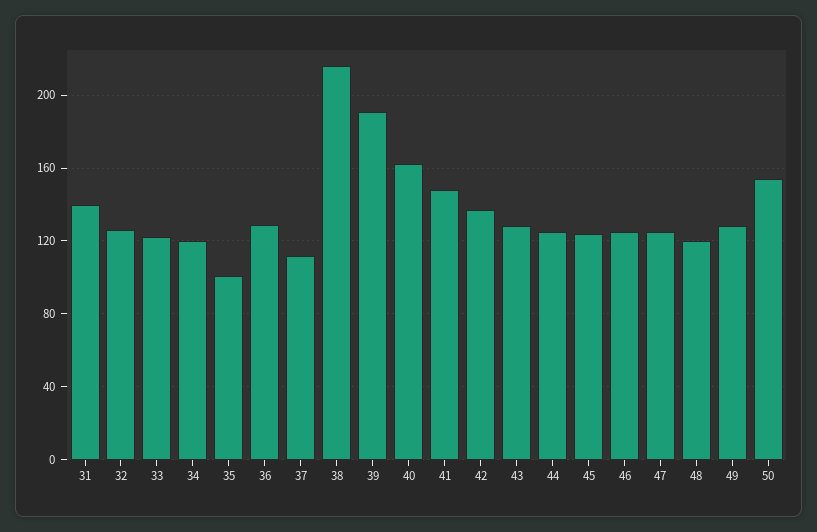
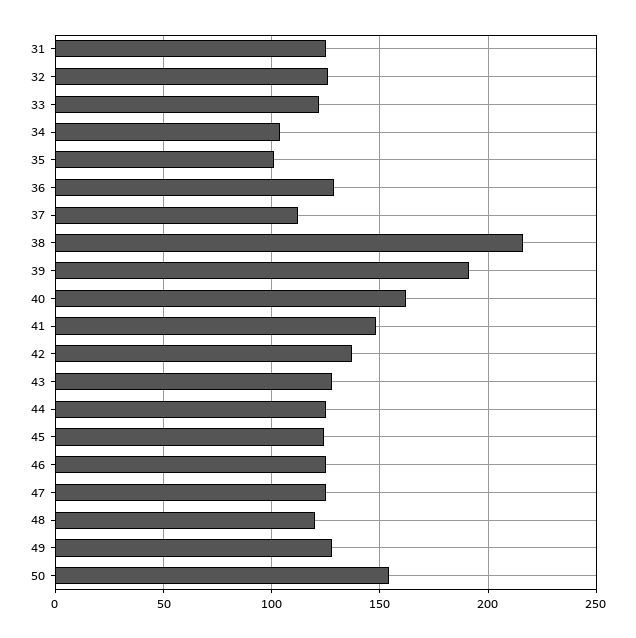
31: 140 -> 125
34: 120 -> 105

